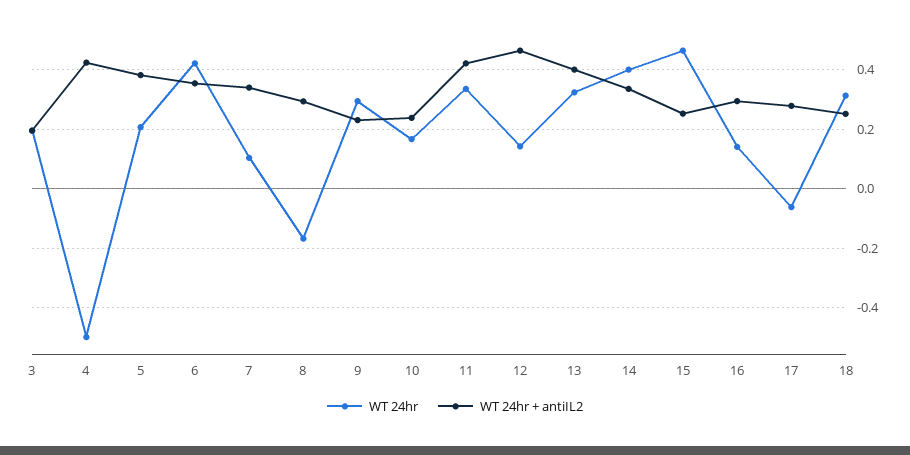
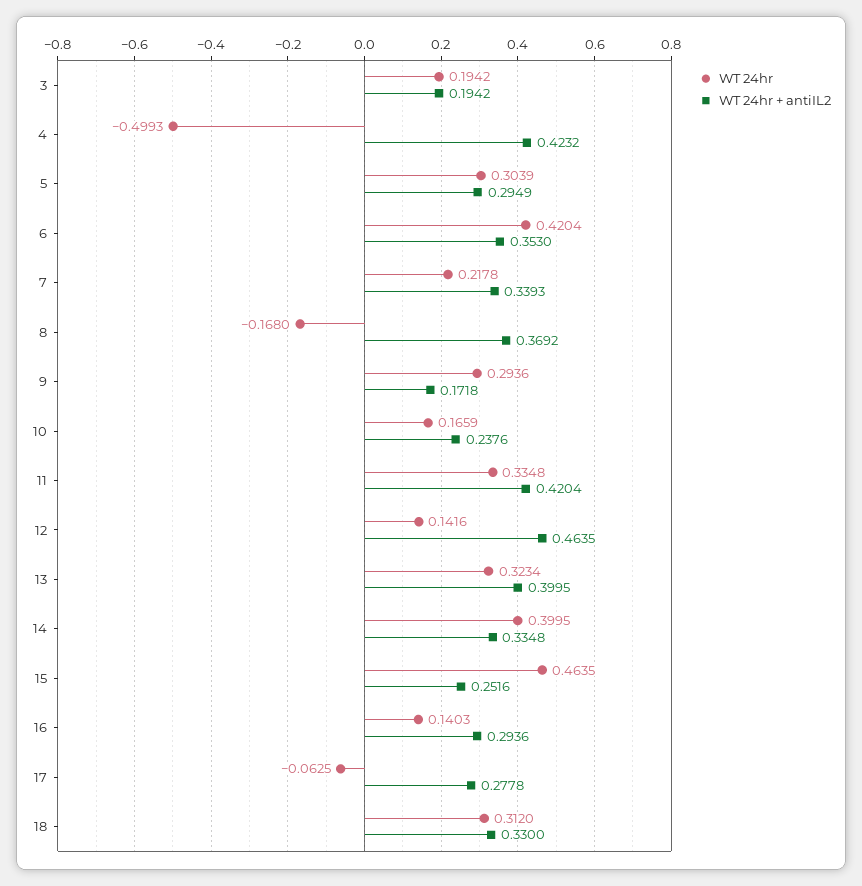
WT 24hr, 5: 0.2 -> 0.3039
WT 24hr + antiIL2, 5: 0.375 -> 0.2949
WT 24hr, 7: 0.1 -> 0.2178
WT 24hr + antiIL2, 8: 0.3 -> 0.3692
WT 24hr + antiIL2, 9: 0.225 -> 0.1718
WT 24hr + antiIL2, 18: 0.25 -> 0.33

